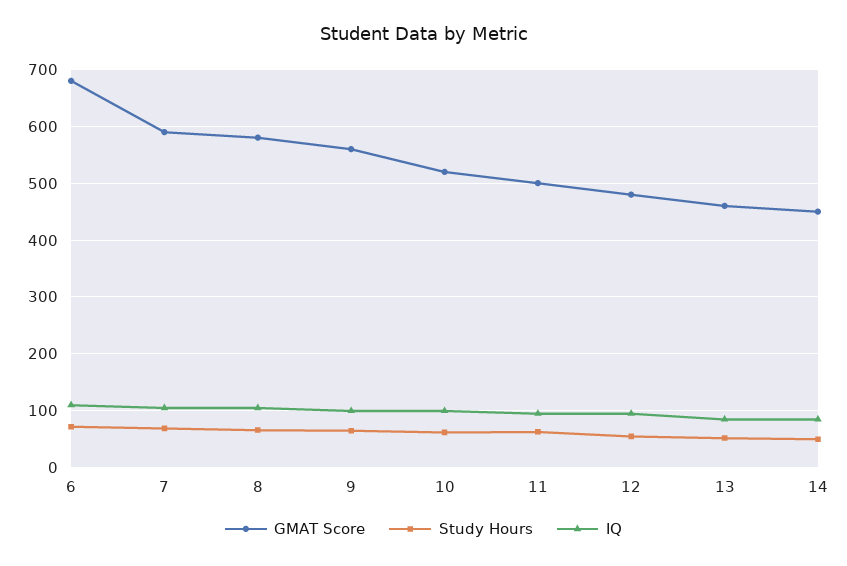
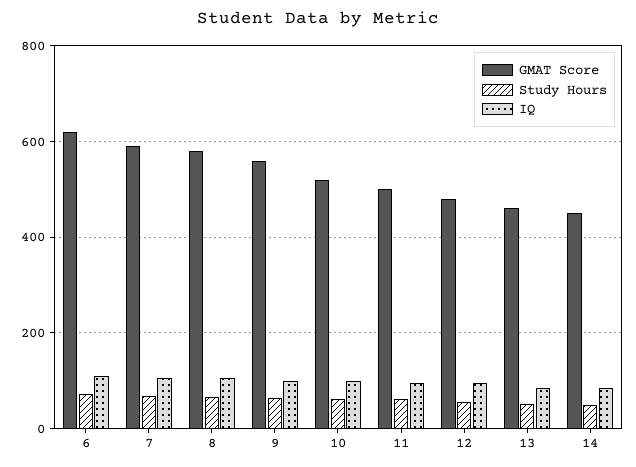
GMAT Score, 6: 680 -> 620

